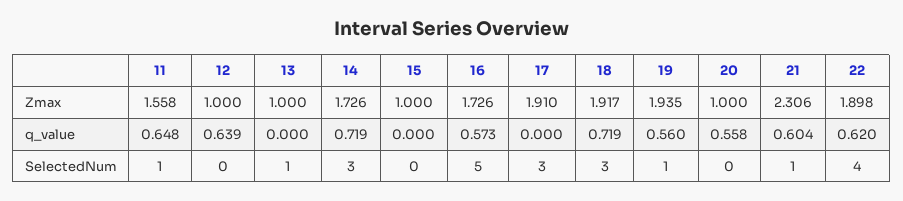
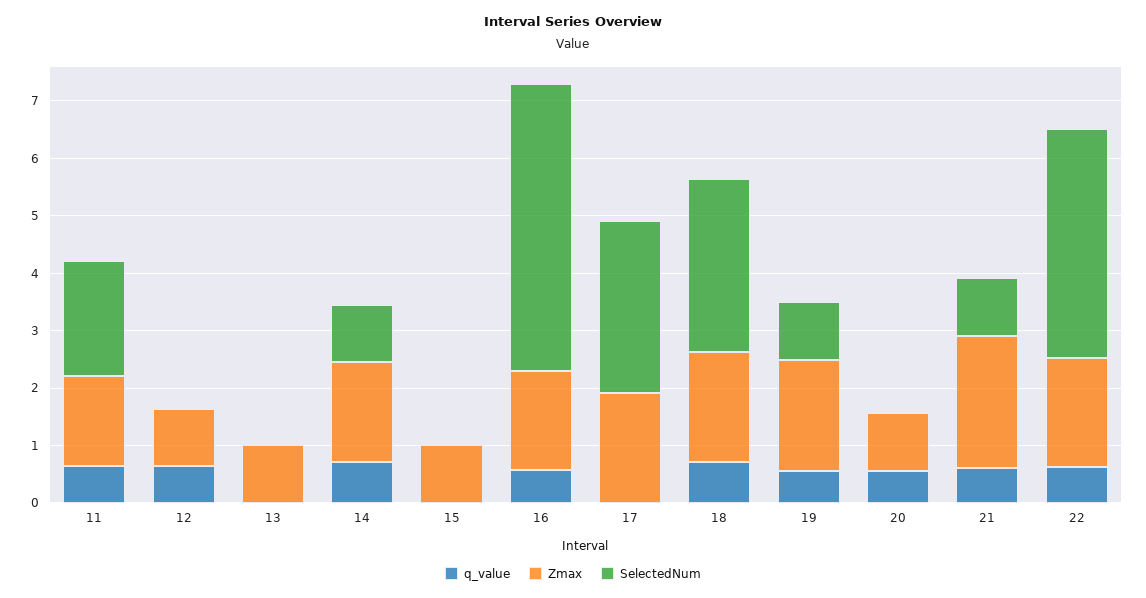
SelectedNum, 11: 1 -> 2
SelectedNum, 13: 1 -> 0
SelectedNum, 14: 3 -> 1

